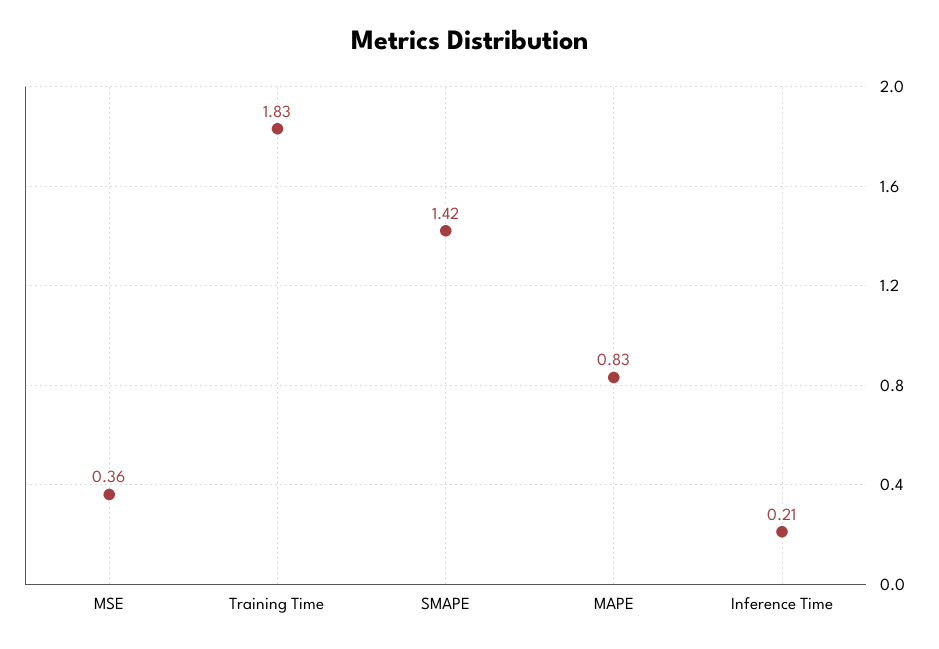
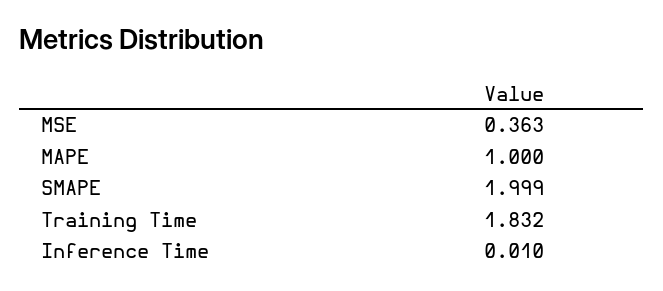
SMAPE: 1.42 -> 1.999
MAPE: 0.83 -> 1
Inference Time: 0.21 -> 0.01

